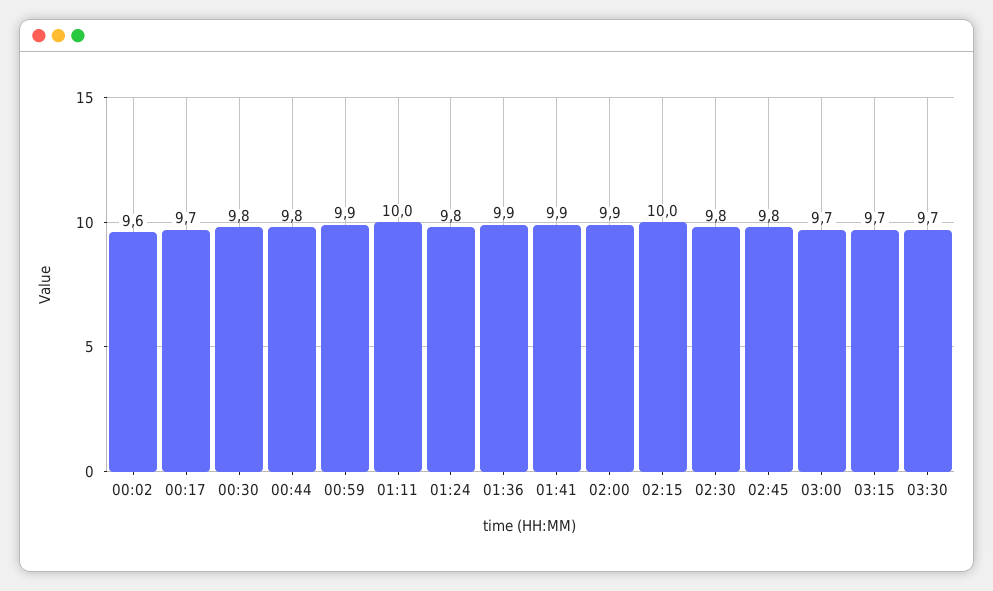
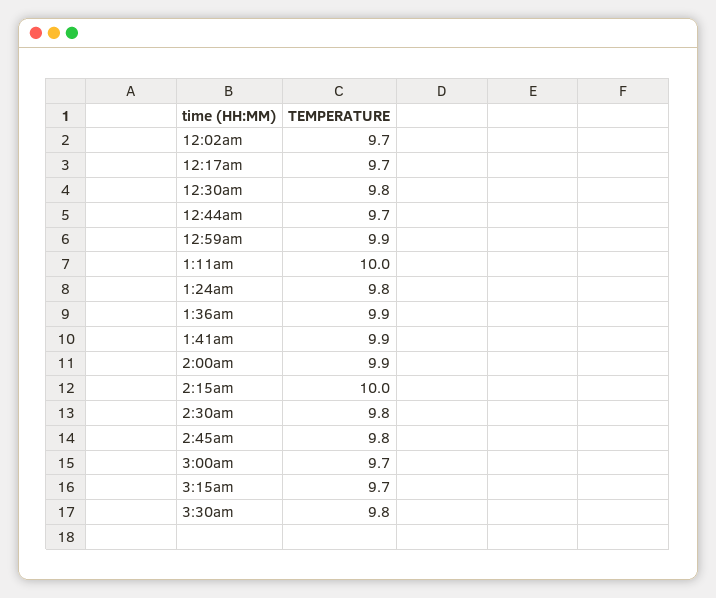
00:02: 9.6 -> 9.7
00:44: 9.8 -> 9.7
03:30: 9.7 -> 9.8

